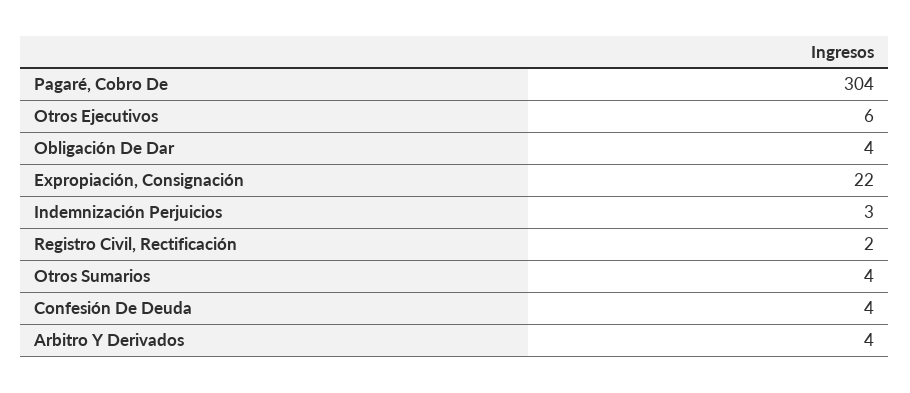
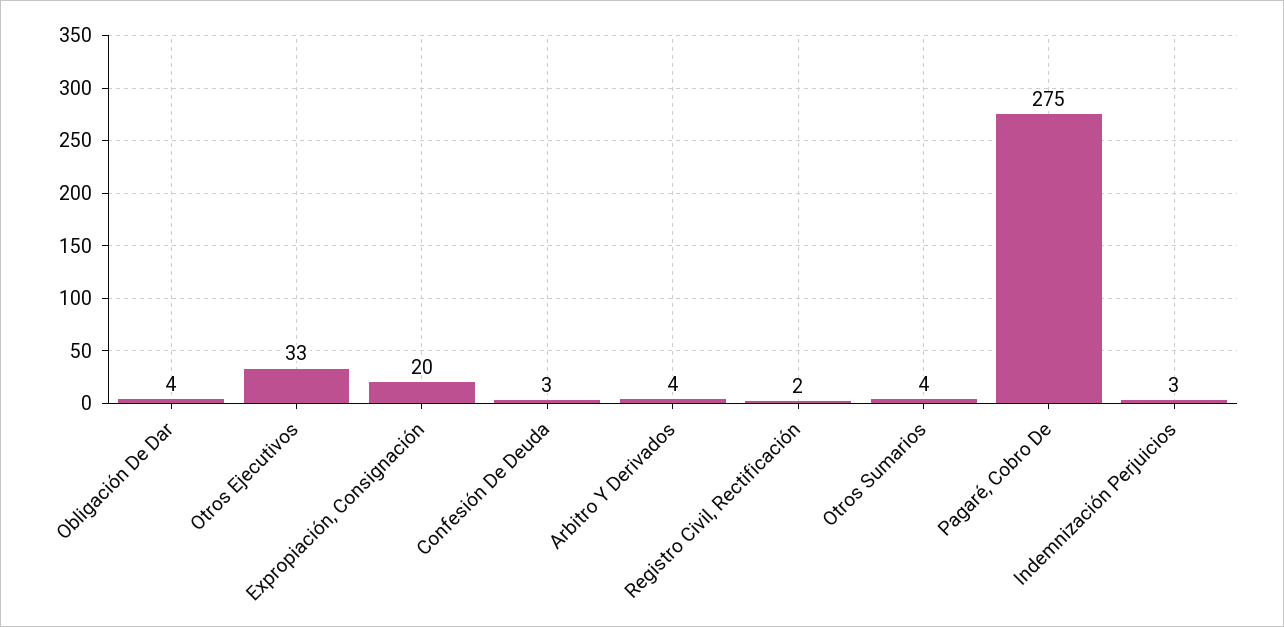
Pagaré, Cobro De: 304 -> 275
Otros Ejecutivos: 6 -> 33
Expropiación, Consignación: 22 -> 20
Confesión De Deuda: 4 -> 3

